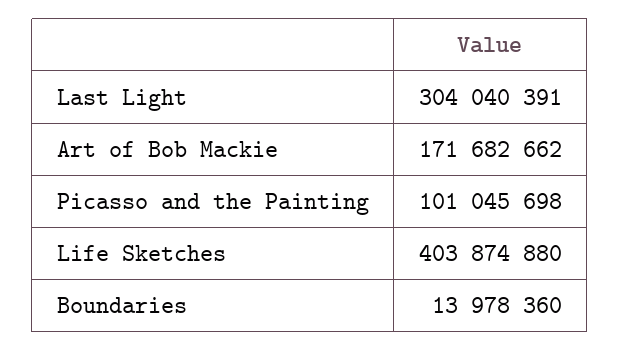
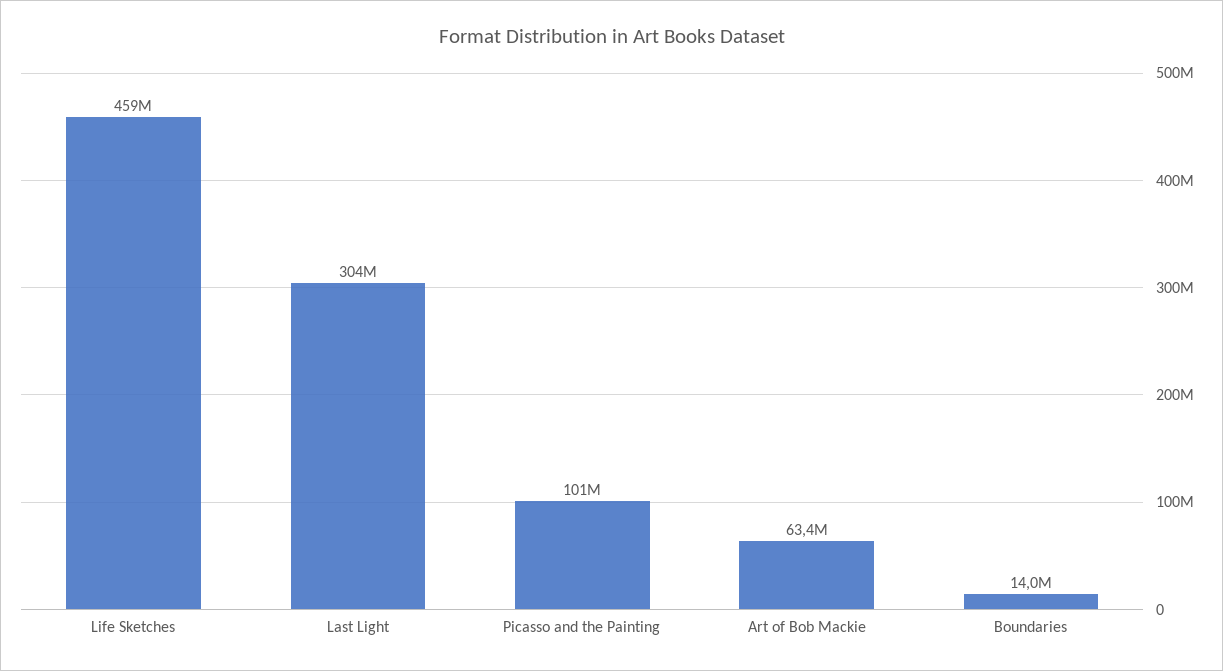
Art of Bob Mackie: 171682662 -> 63400000
Life Sketches: 403874880 -> 459000000

